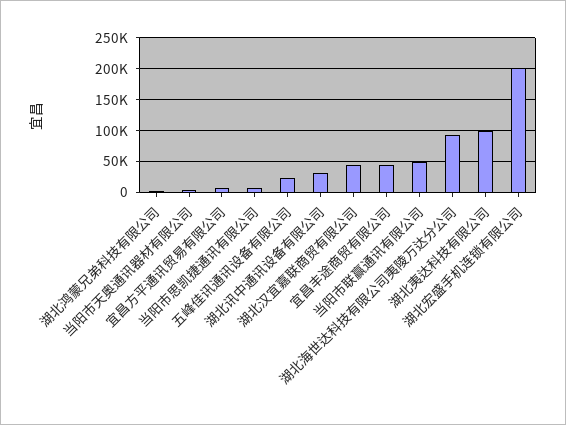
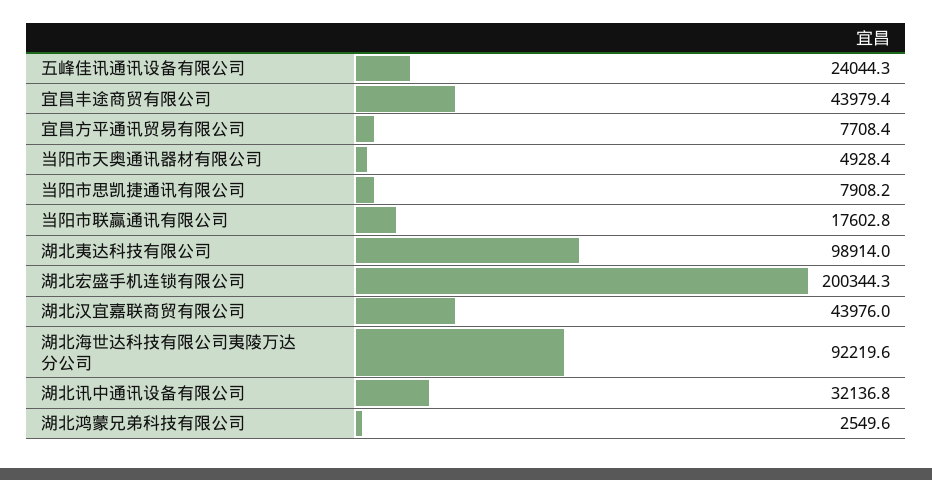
当阳市联赢通讯有限公司: 50000 -> 17602.8

